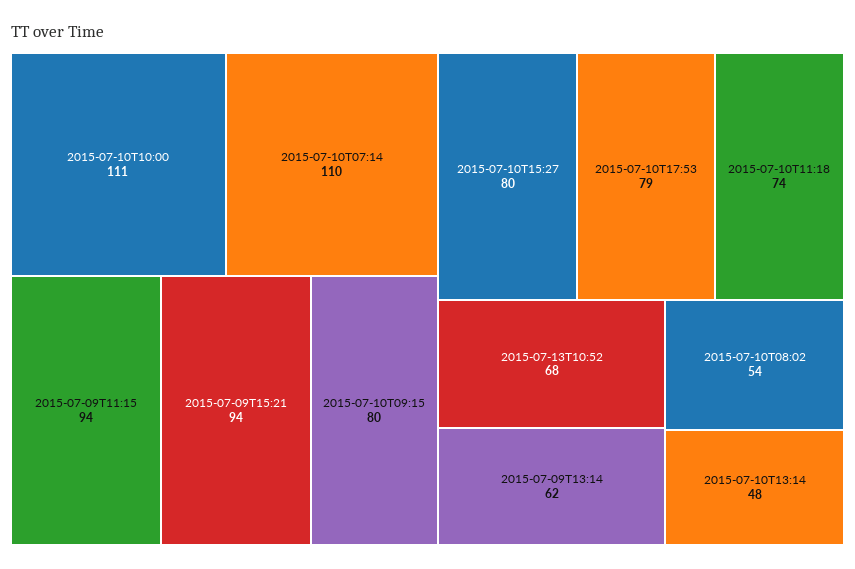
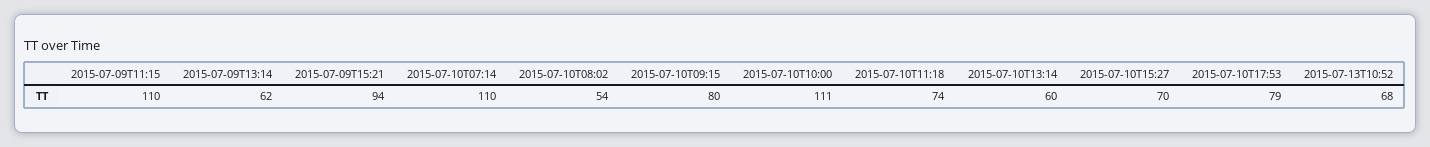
2015-07-09T11:15: 94 -> 110
2015-07-10T15:27: 80 -> 70
2015-07-10T13:14: 48 -> 60

